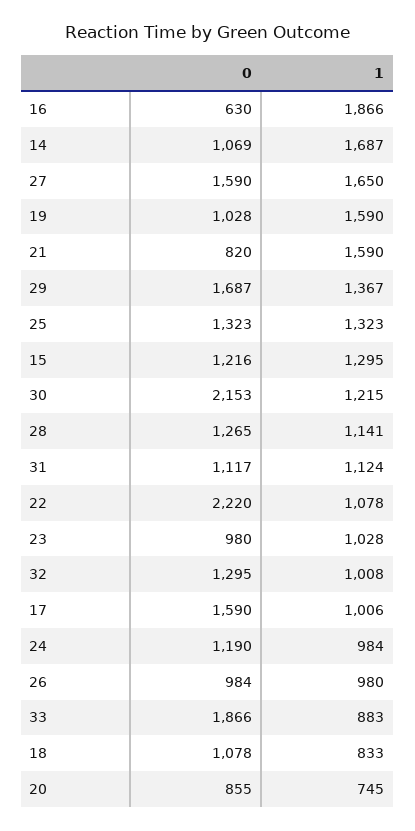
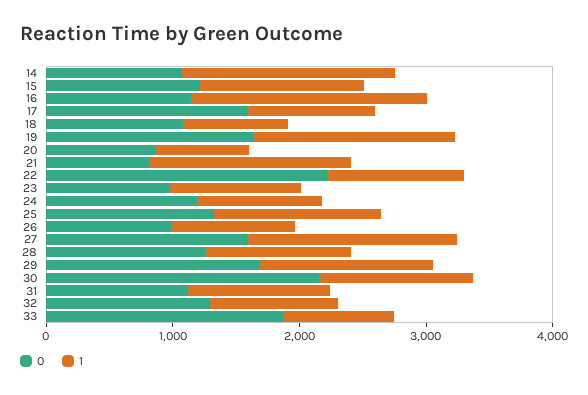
0, 16: 630 -> 1200
0, 19: 1028 -> 1600

